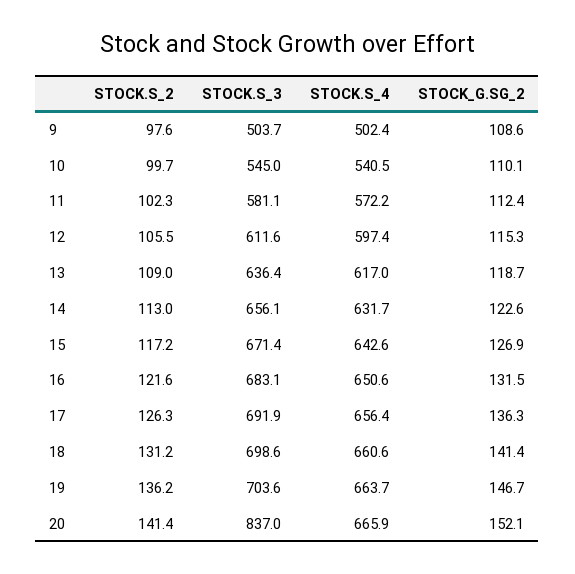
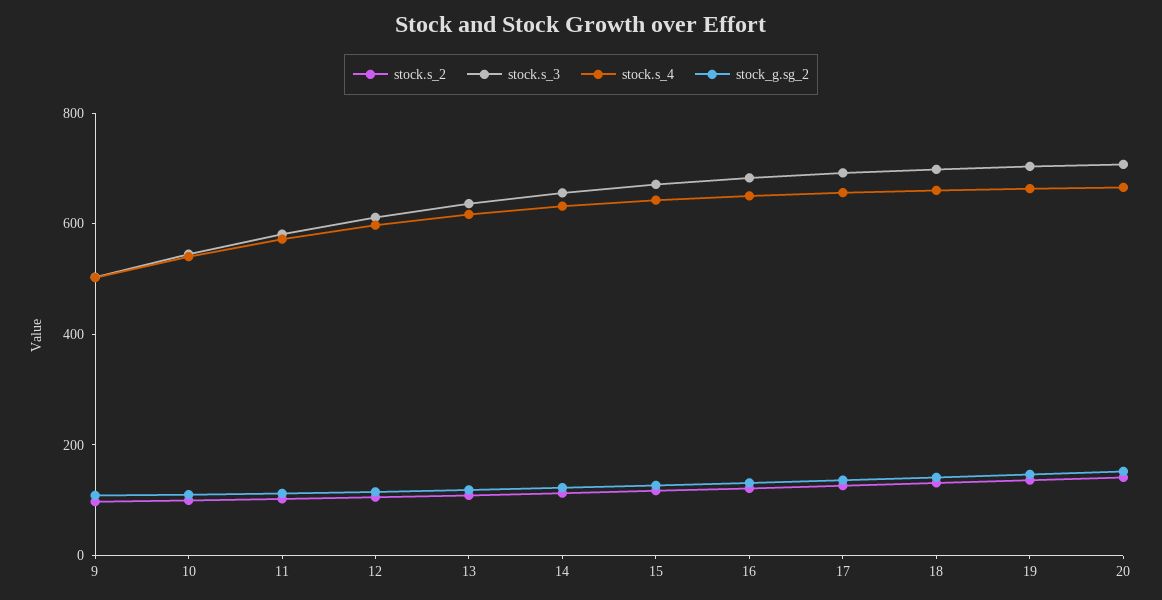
STOCK.S_3, 20: 837 -> 700

